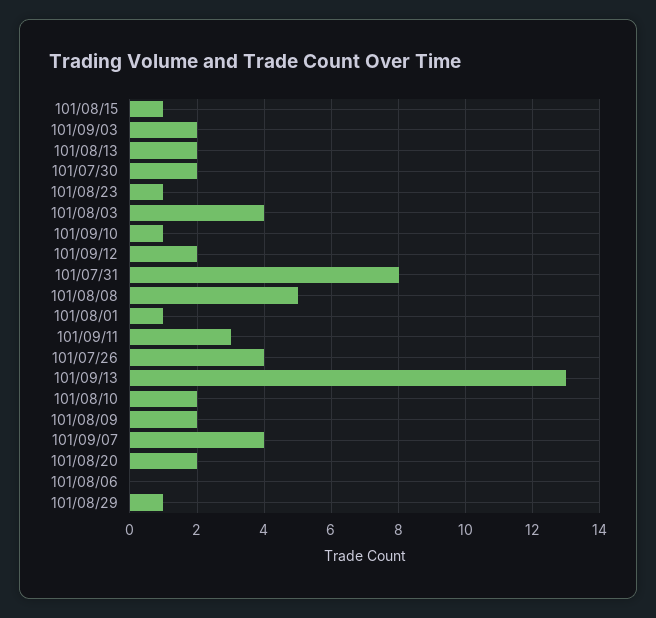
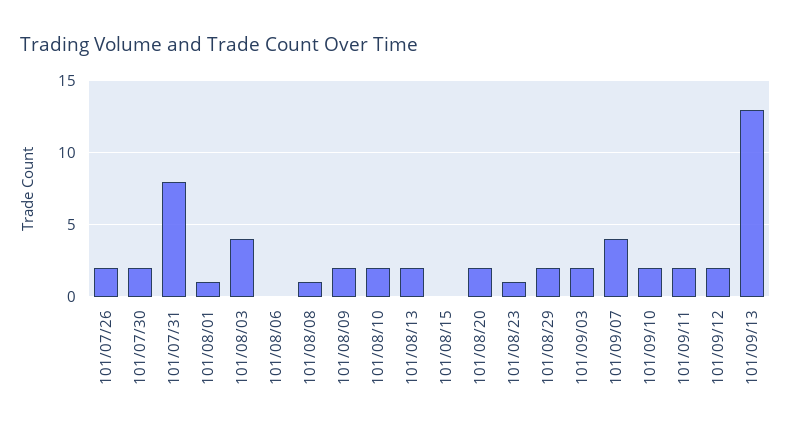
101/08/15: 1 -> 0
101/09/10: 1 -> 2
101/08/08: 5 -> 1
101/09/11: 3 -> 2
101/07/26: 4 -> 2
101/08/29: 1 -> 2

